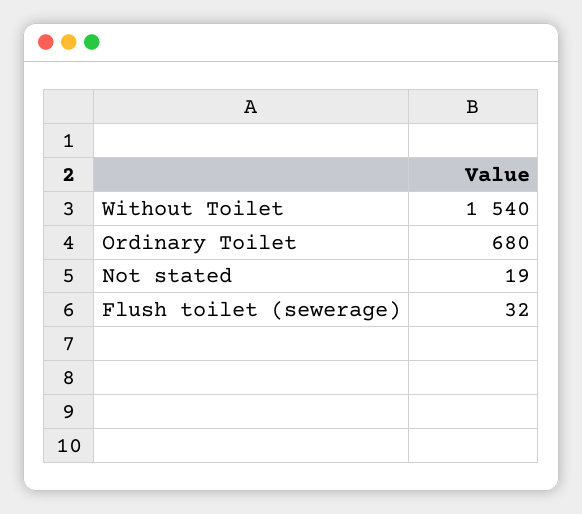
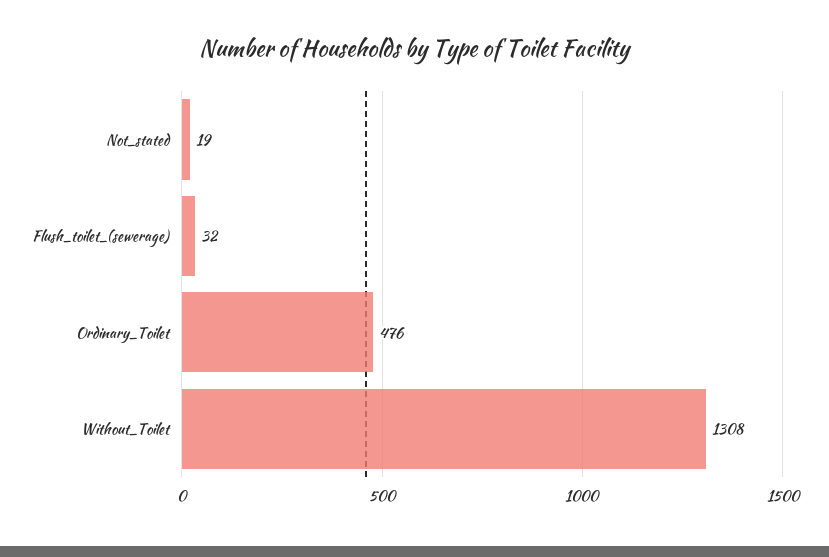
Without Toilet: 1540 -> 1308
Ordinary Toilet: 680 -> 476

